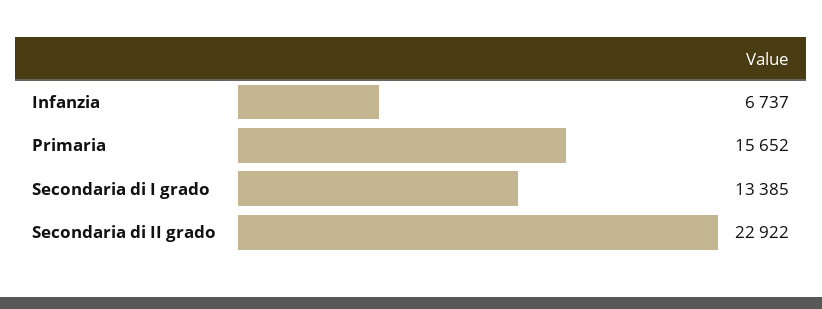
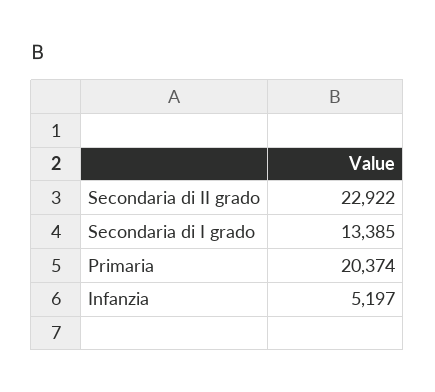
Infanzia: 6737 -> 5197
Primaria: 15652 -> 20374

